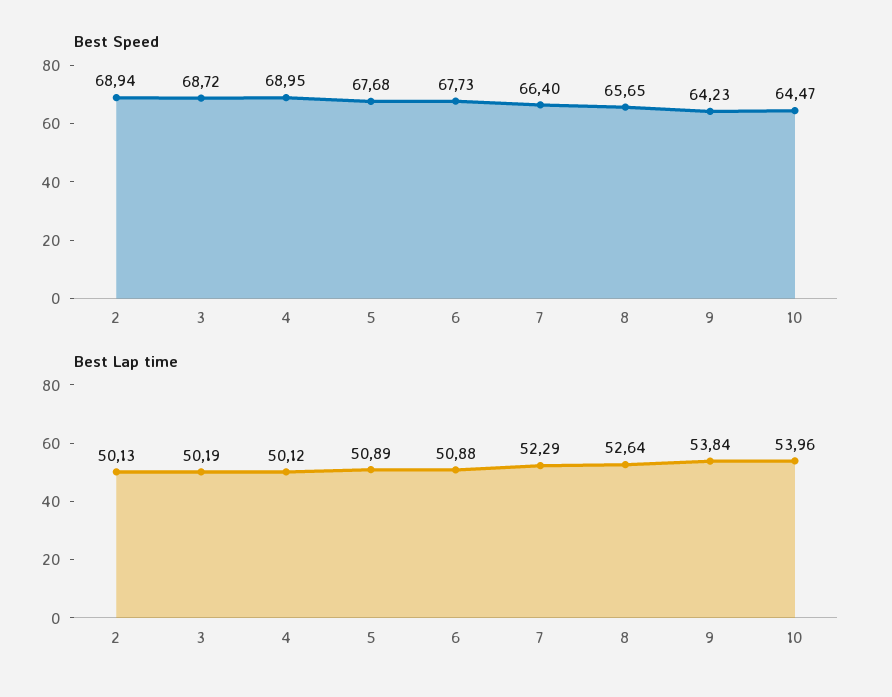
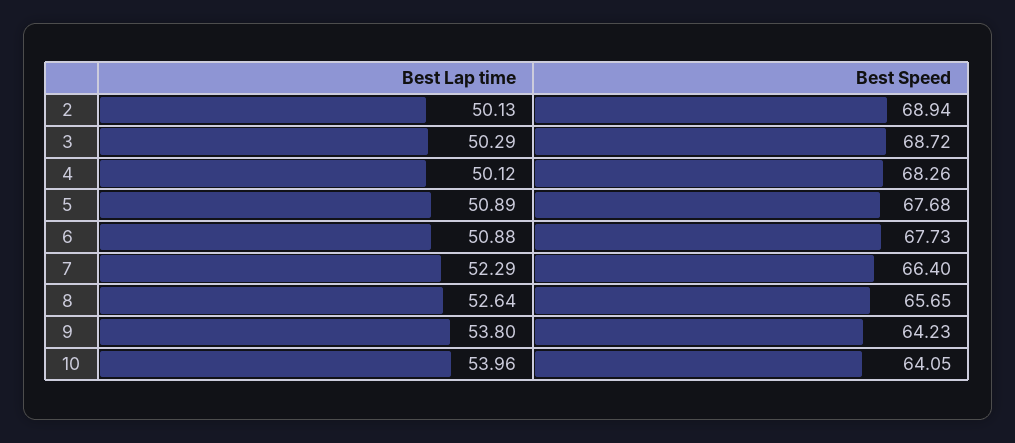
Best Speed, 4: 68.95 -> 68.26
Best Speed, 10: 64.47 -> 64.05
Best Lap time, 3: 50.19 -> 50.29
Best Lap time, 9: 53.84 -> 53.8

